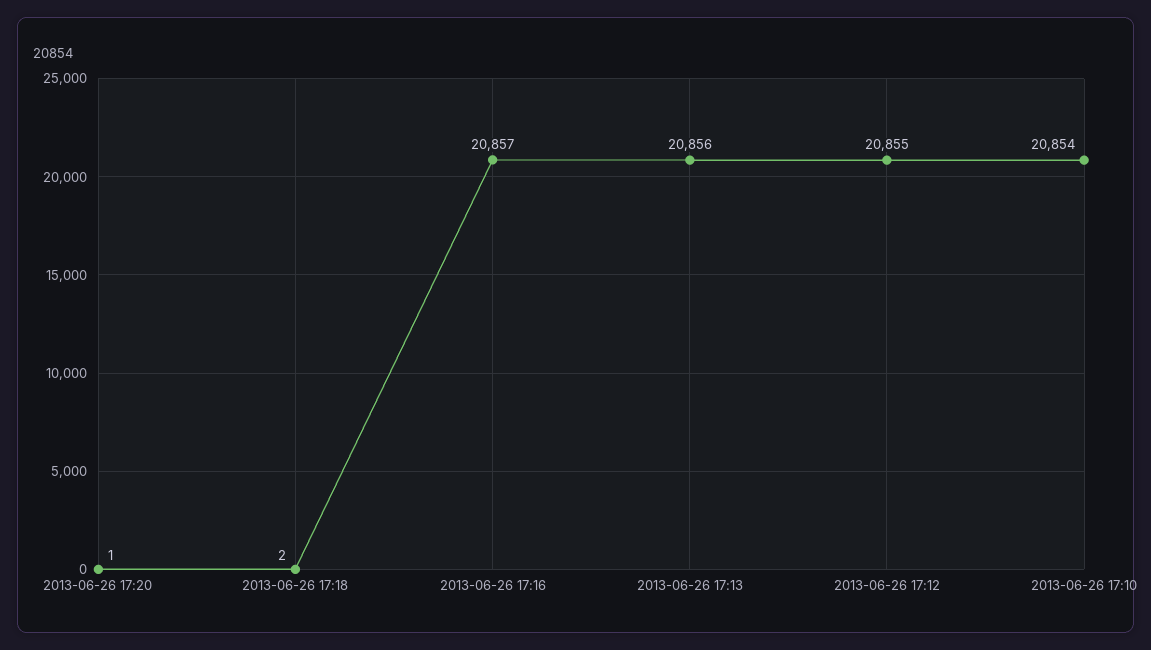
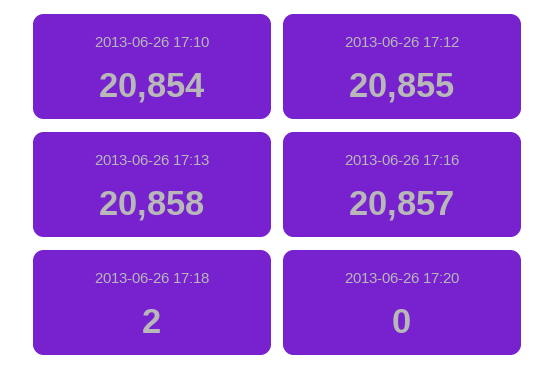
2013-06-26 17:20: 1 -> 0
2013-06-26 17:13: 20856 -> 20858

